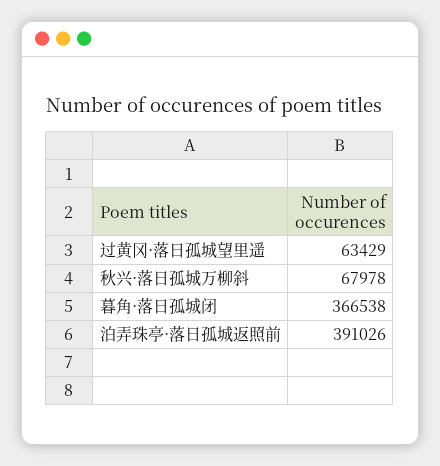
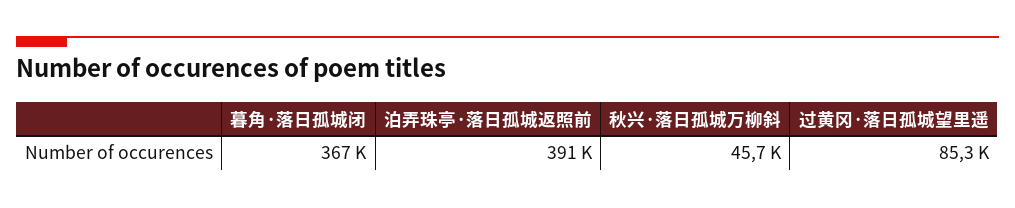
过黄冈·落日孤城望里遥: 63429 -> 85300
秋兴·落日孤城万柳斜: 67978 -> 45700

